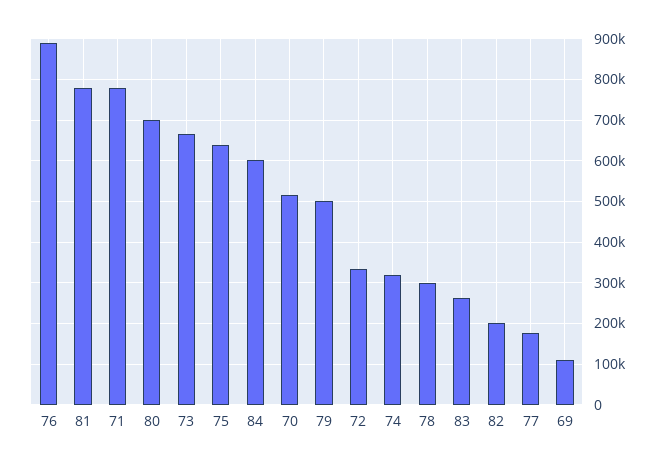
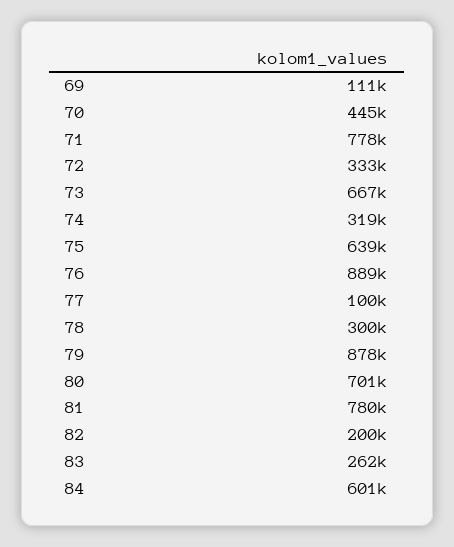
70: 520000 -> 445000
79: 500000 -> 878000
77: 180000 -> 100000

